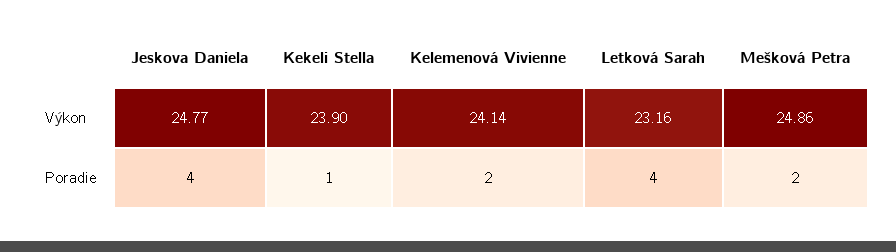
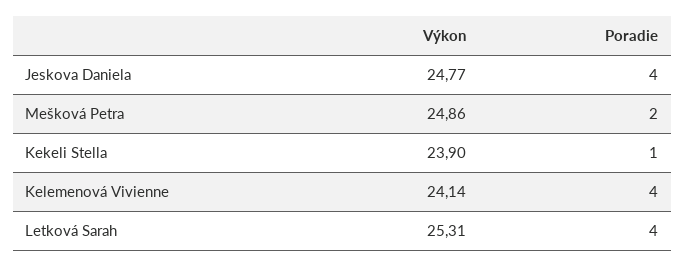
Letková Sarah, Výkon: 23.16 -> 25.31
Kelemenová Vivienne, Poradie: 2 -> 4

